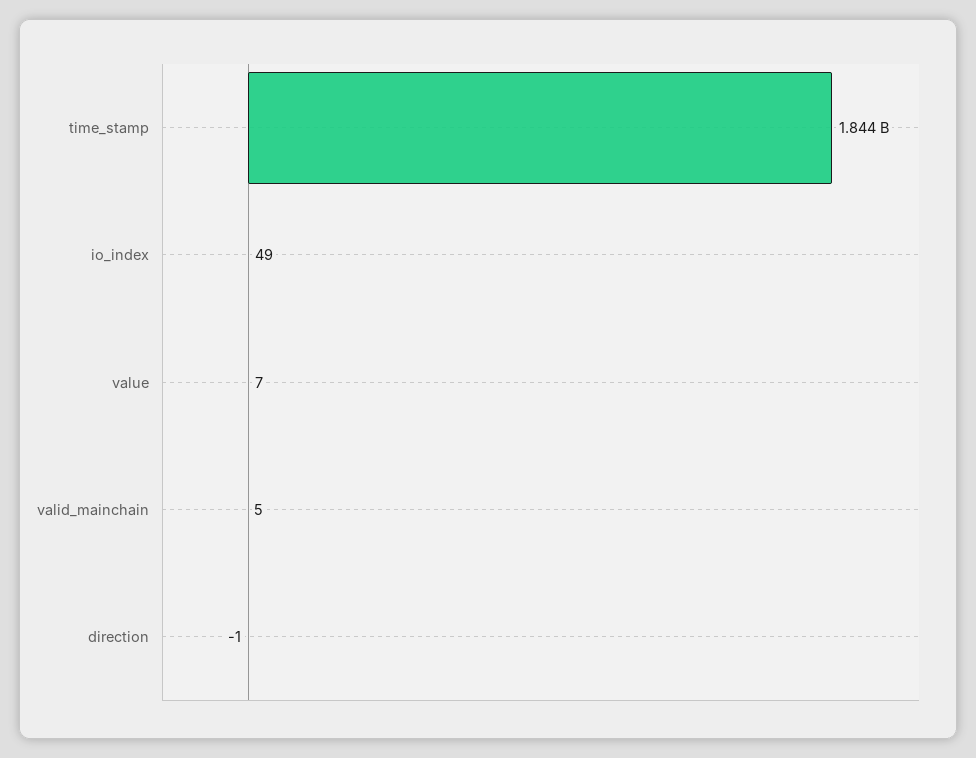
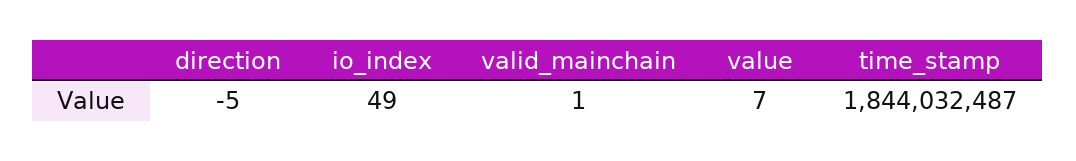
valid_mainchain: 5 -> 1
direction: -1 -> -5

